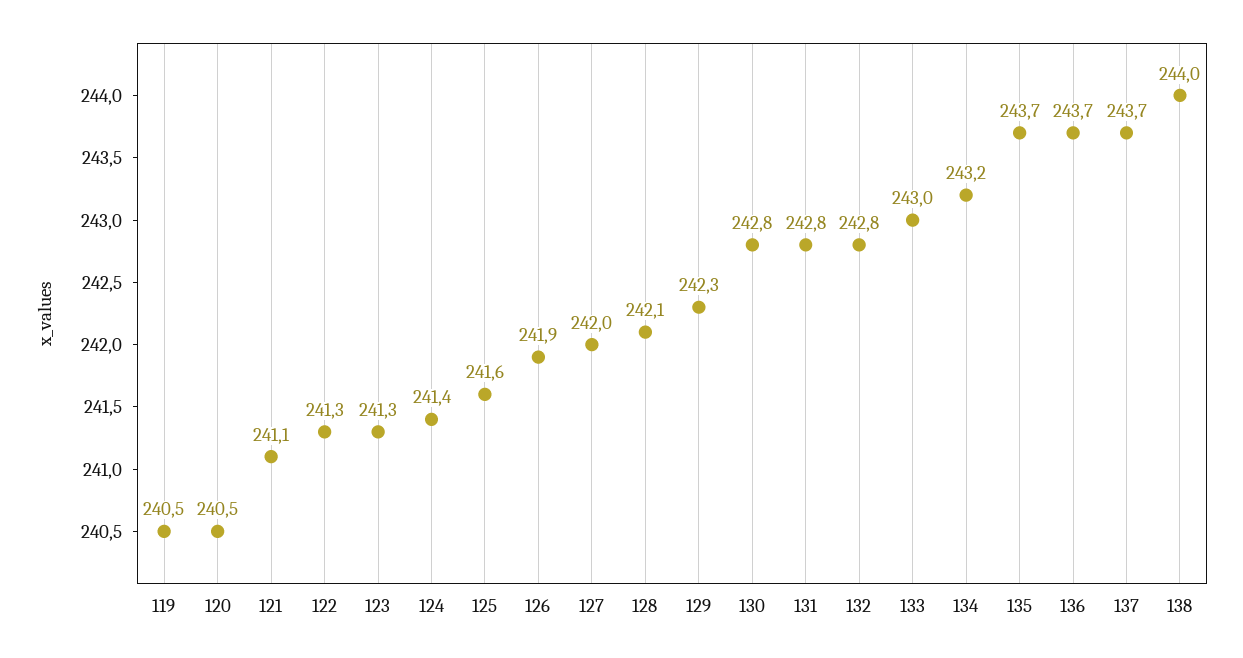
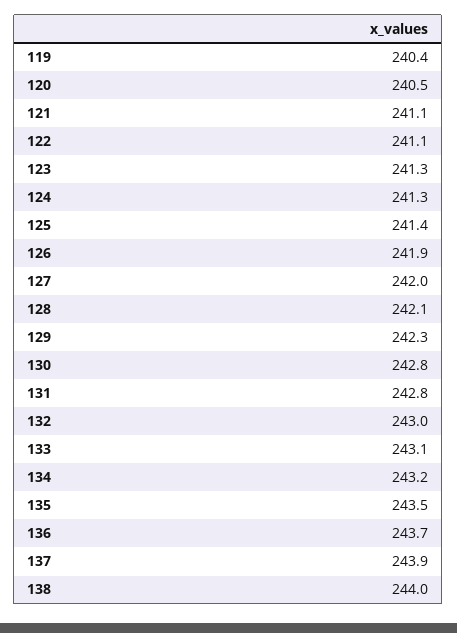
119: 240.5 -> 240.4
122: 241.3 -> 241.1
124: 241.4 -> 241.3
125: 241.6 -> 241.4
132: 242.8 -> 243
133: 243 -> 243.1
135: 243.7 -> 243.5
137: 243.7 -> 243.9

